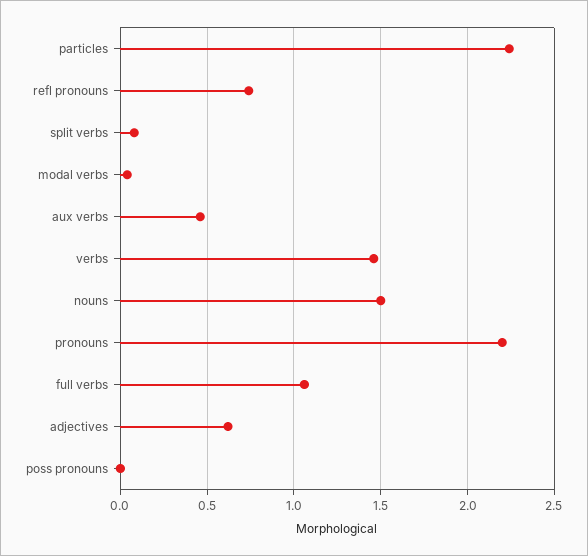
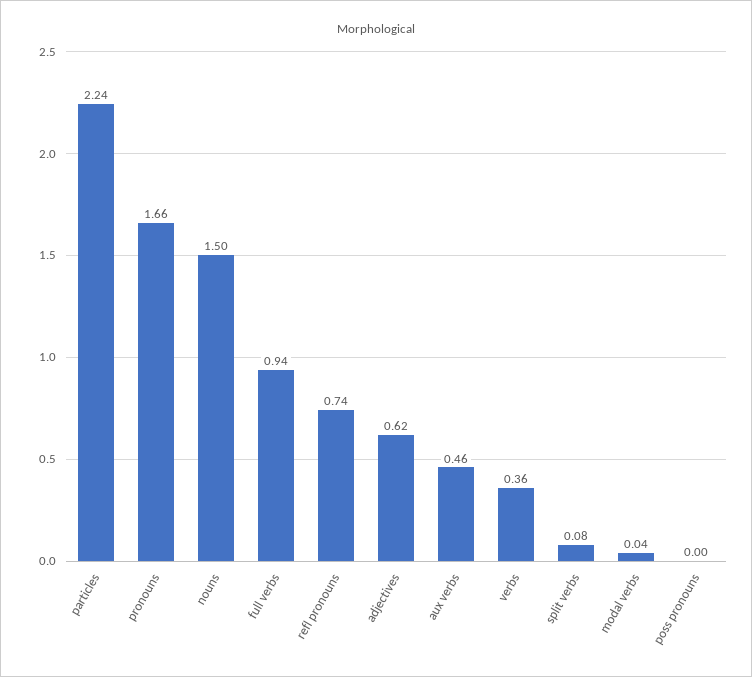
verbs: 1.45 -> 0.36
pronouns: 2.2 -> 1.66
full verbs: 1.05 -> 0.94

